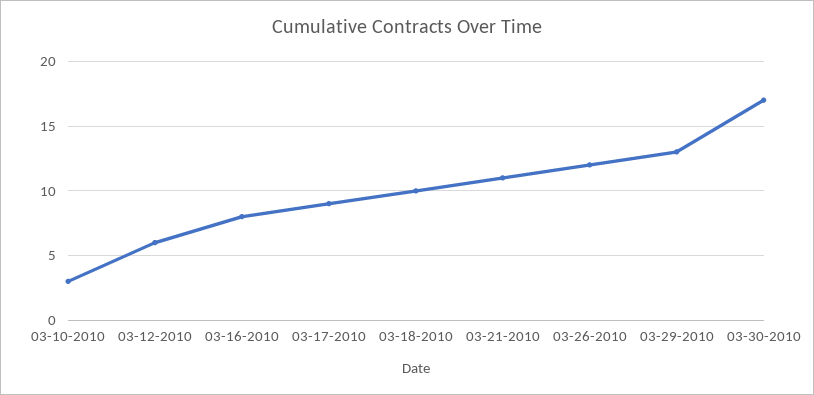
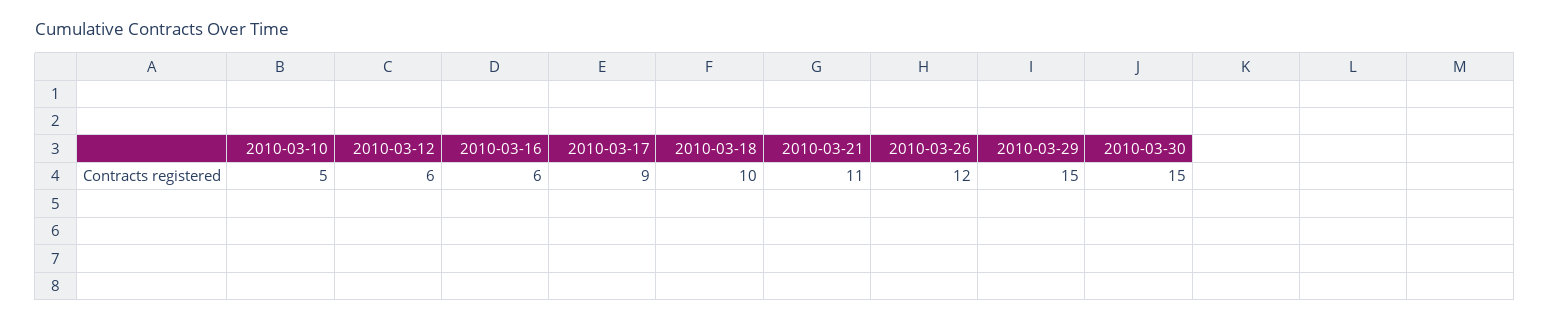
03-10-2010: 3 -> 5
03-16-2010: 8 -> 6
03-29-2010: 13 -> 15
03-30-2010: 17 -> 15

